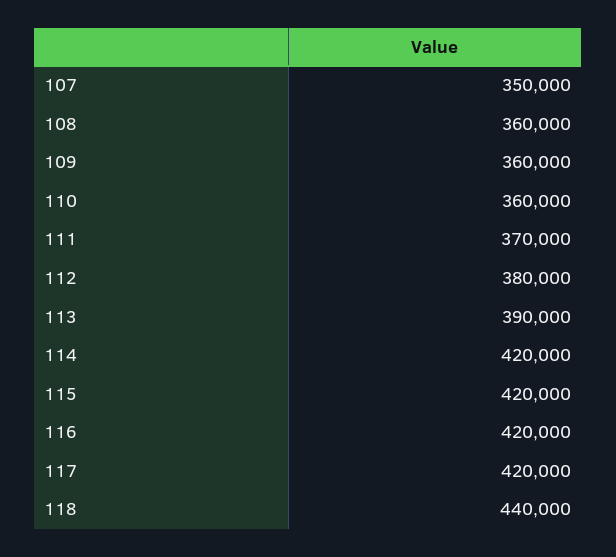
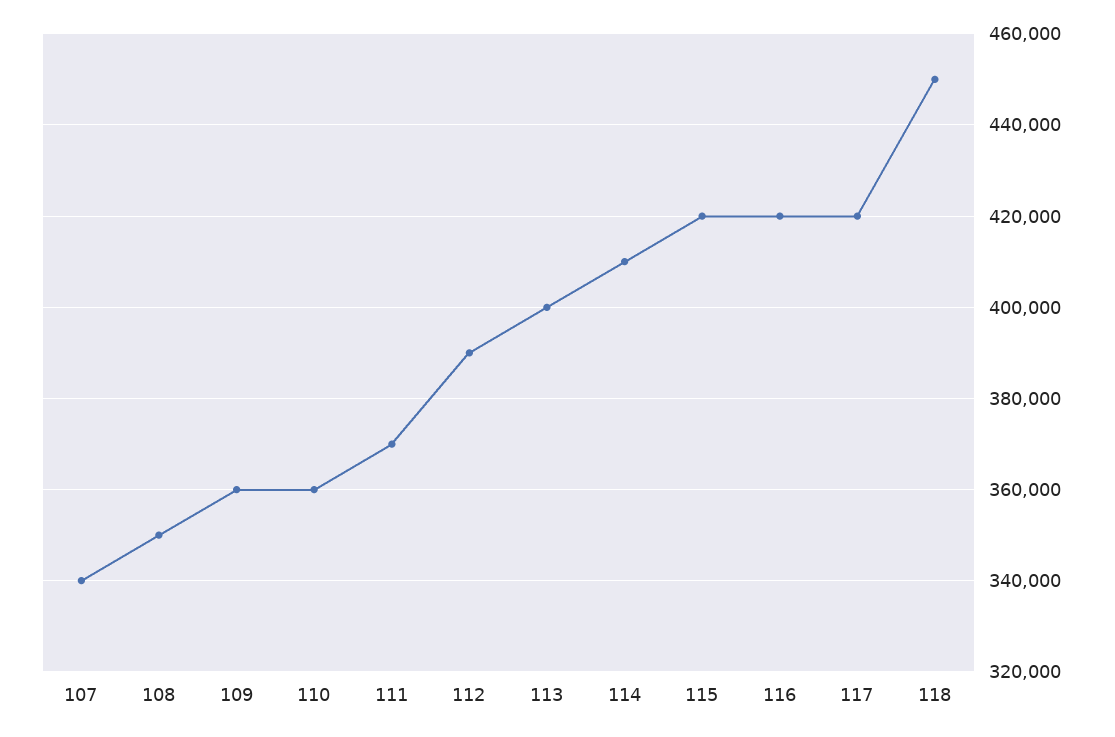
107: 350000 -> 340000
108: 360000 -> 350000
112: 380000 -> 390000
113: 390000 -> 400000
114: 420000 -> 410000
118: 440000 -> 450000

